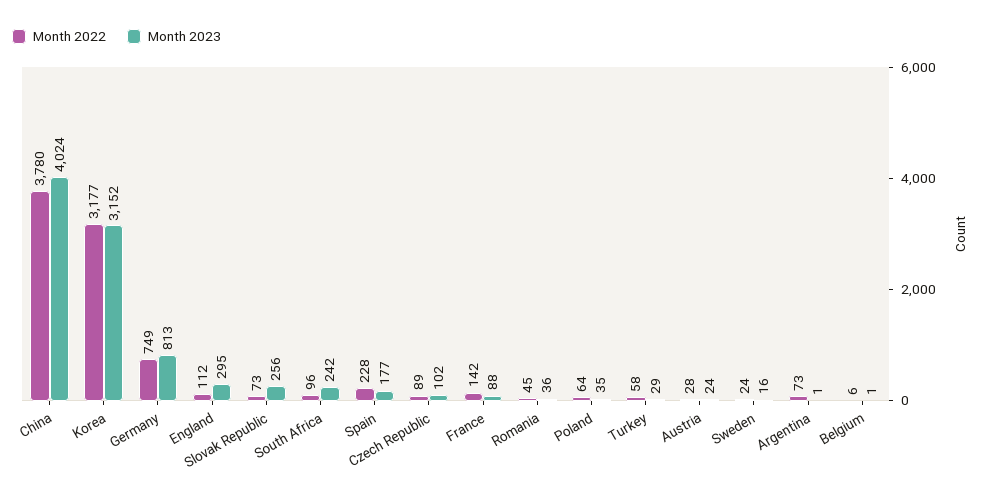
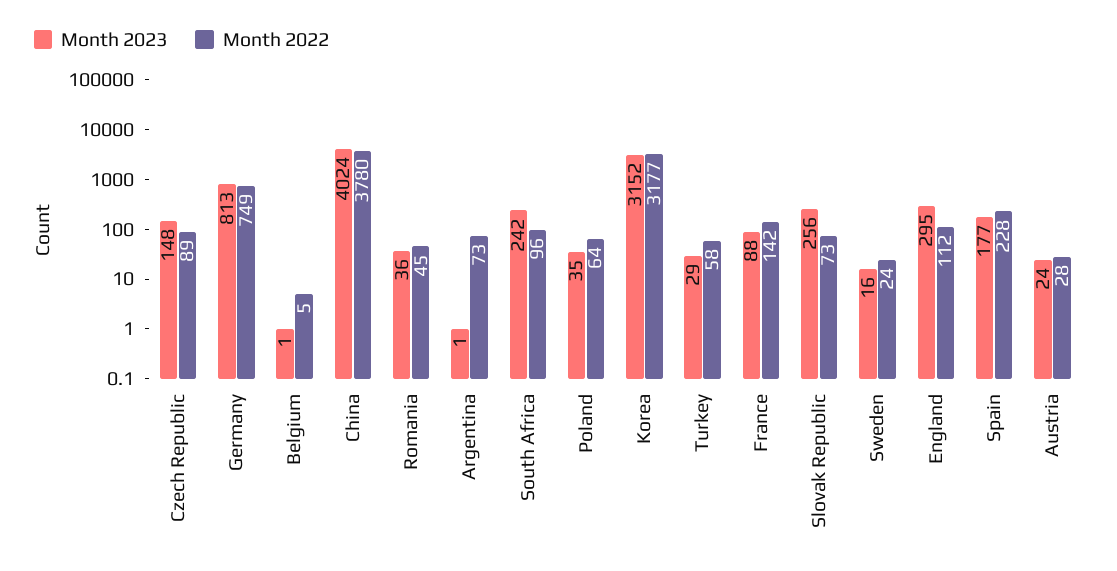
Month 2023, Czech Republic: 102 -> 148
Month 2022, Belgium: 6 -> 5

